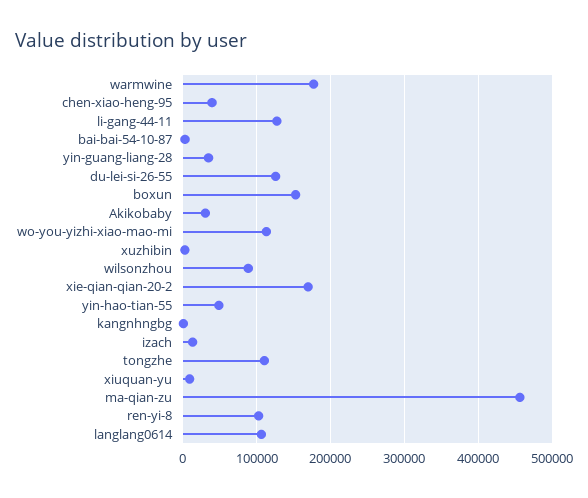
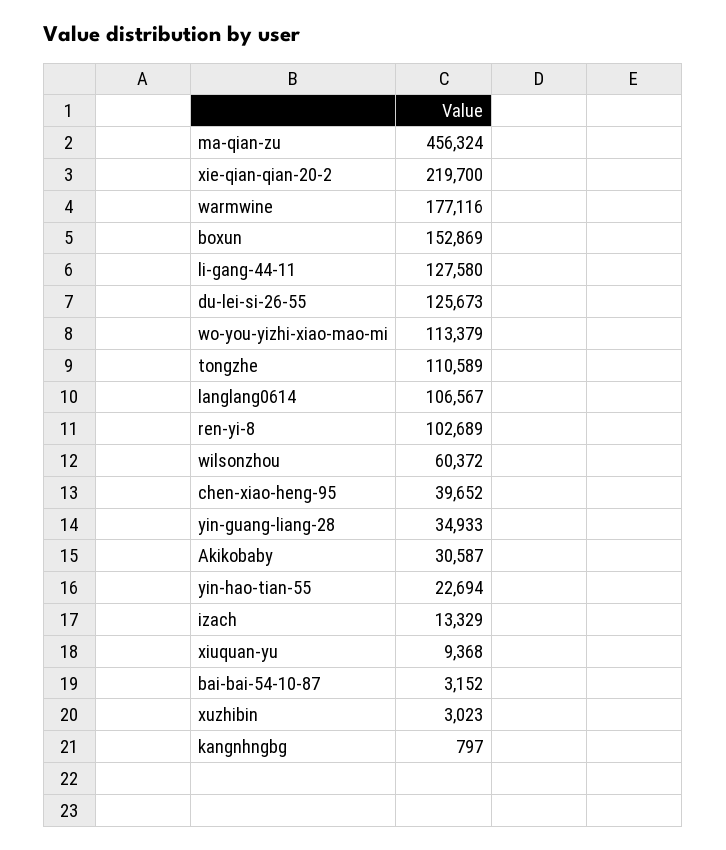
wilsonzhou: 90000 -> 60372
xie-qian-qian-20-2: 170000 -> 219700
yin-hao-tian-55: 50000 -> 22694

